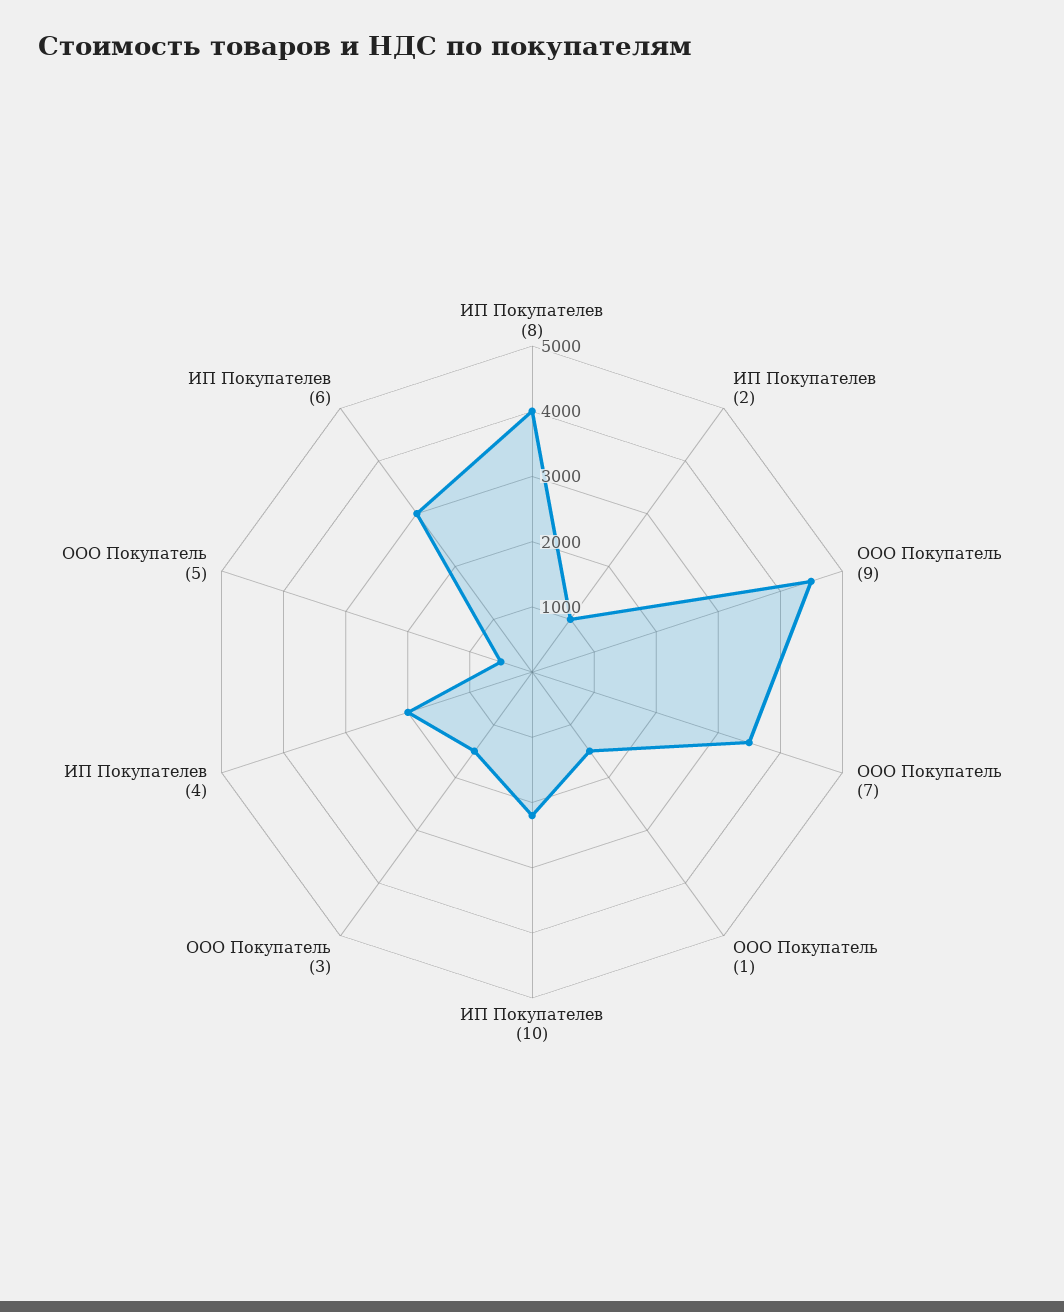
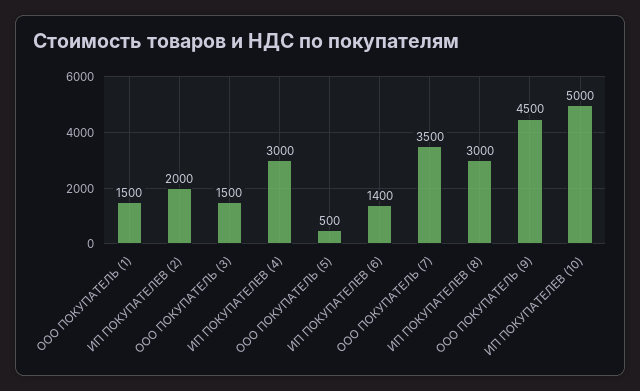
ИП Покупателев (8): 4000 -> 3000
ИП Покупателев (2): 1000 -> 2000
ИП Покупателев (10): 2200 -> 5000
ИП Покупателев (4): 2000 -> 3000
ИП Покупателев (6): 3000 -> 1400

